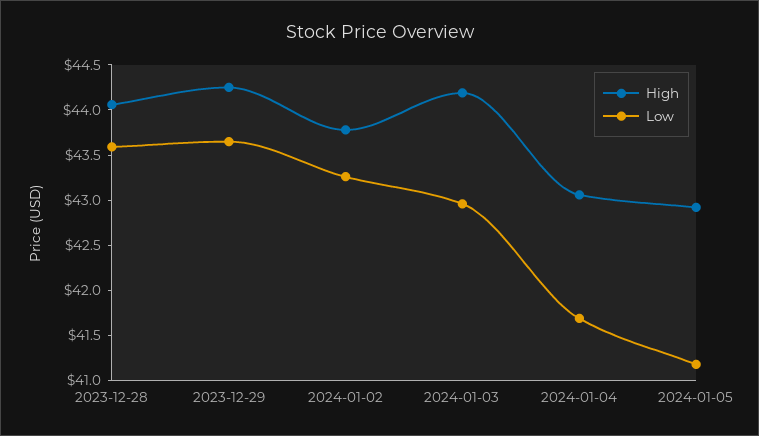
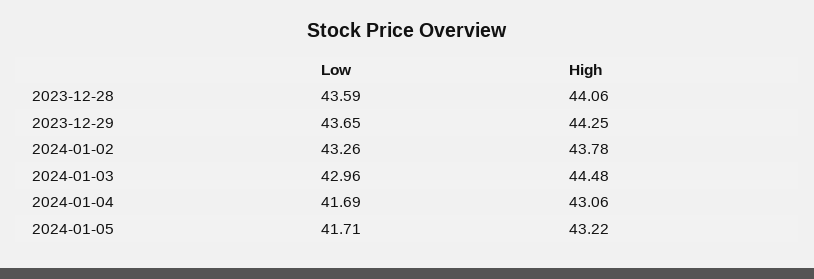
High, 2024-01-03: 44.2 -> 44.48
High, 2024-01-05: 42.9 -> 43.22
Low, 2024-01-05: 41.2 -> 41.71

